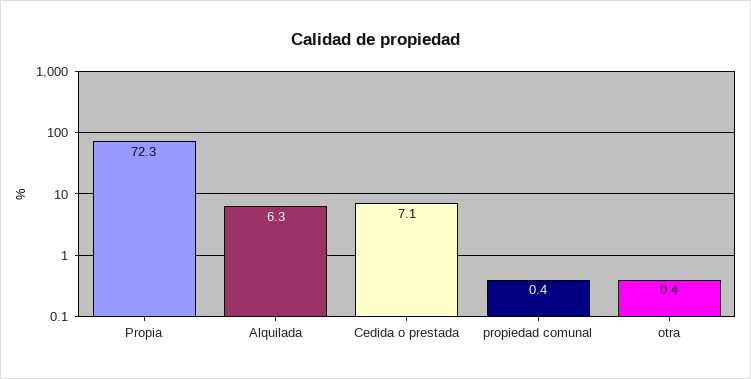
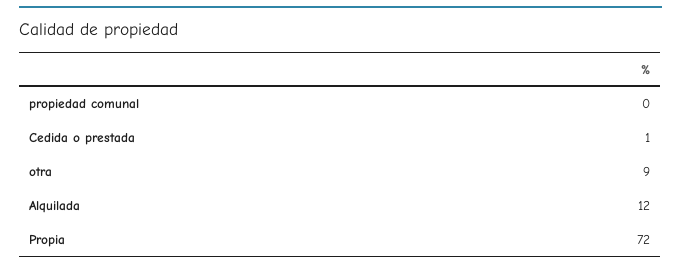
Alquilada: 6.3 -> 12
Cedida o prestada: 7.1 -> 1
otra: 0.4 -> 9

